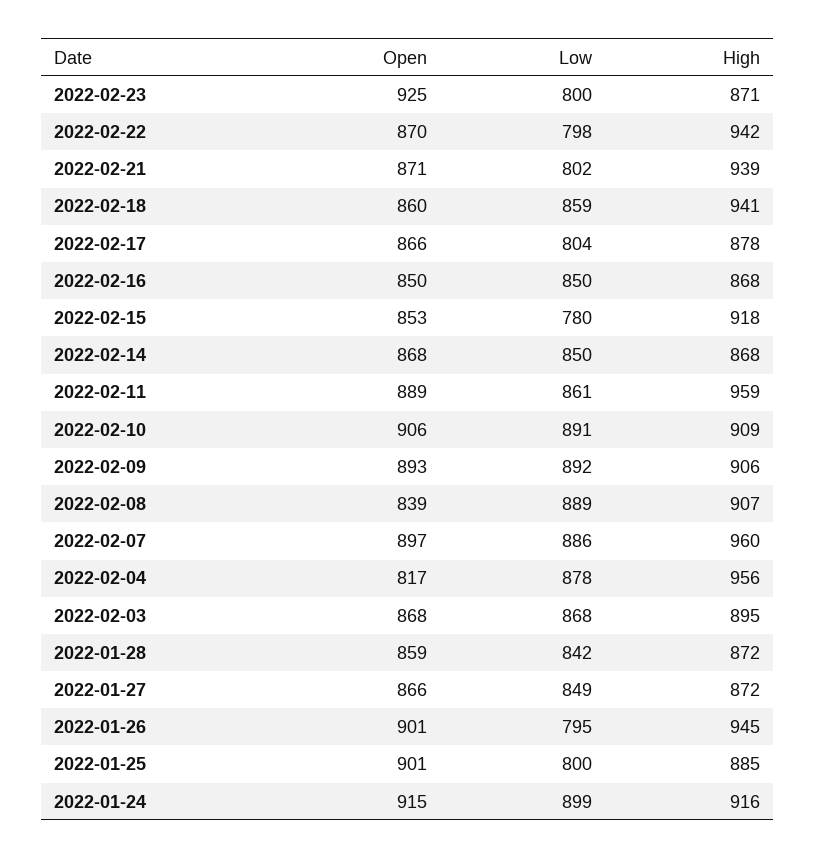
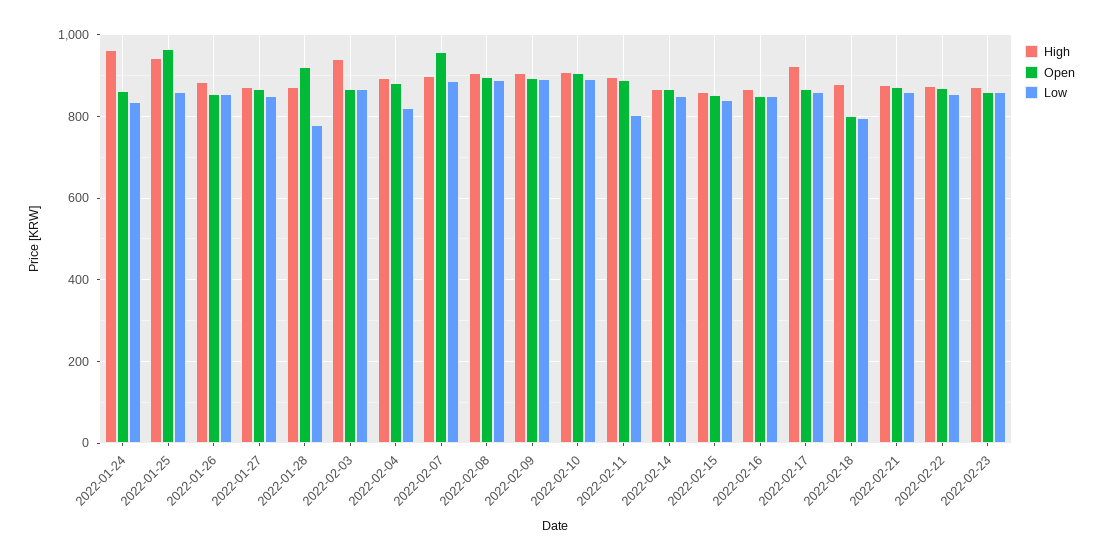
Open, 2022-02-23: 925 -> 860
Low, 2022-02-23: 800 -> 860
Low, 2022-02-22: 798 -> 860
High, 2022-02-22: 942 -> 880
Low, 2022-02-21: 802 -> 860
High, 2022-02-21: 939 -> 880
Open, 2022-02-18: 860 -> 800
Low, 2022-02-18: 859 -> 800
High, 2022-02-18: 941 -> 880
Low, 2022-02-17: 804 -> 860
High, 2022-02-17: 878 -> 920
Low, 2022-02-15: 780 -> 840
High, 2022-02-15: 918 -> 860
Low, 2022-02-11: 861 -> 800
High, 2022-02-11: 959 -> 900
Open, 2022-02-08: 839 -> 900
Open, 2022-02-07: 897 -> 960
High, 2022-02-07: 960 -> 900
Open, 2022-02-04: 817 -> 880
Low, 2022-02-04: 878 -> 820
High, 2022-02-04: 956 -> 900
High, 2022-02-03: 895 -> 940
Open, 2022-01-28: 859 -> 920
Low, 2022-01-28: 842 -> 780
Open, 2022-01-26: 901 -> 860
Low, 2022-01-26: 795 -> 860
High, 2022-01-26: 945 -> 880
Open, 2022-01-25: 901 -> 960
Low, 2022-01-25: 800 -> 860
High, 2022-01-25: 885 -> 940
Open, 2022-01-24: 915 -> 860
Low, 2022-01-24: 899 -> 840
High, 2022-01-24: 916 -> 960

